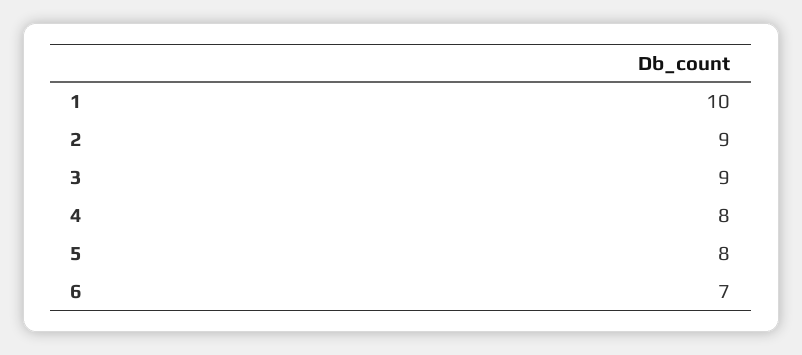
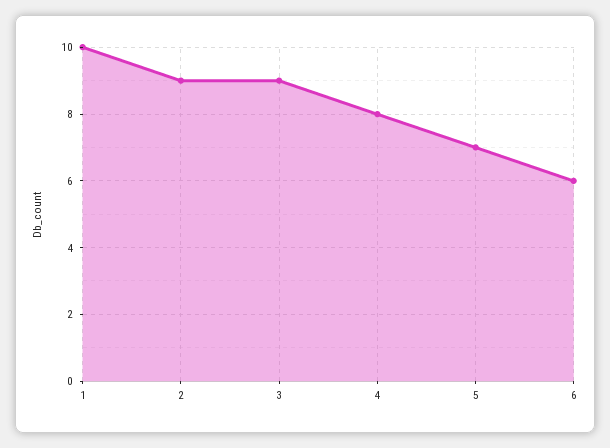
5: 8 -> 7
6: 7 -> 6

